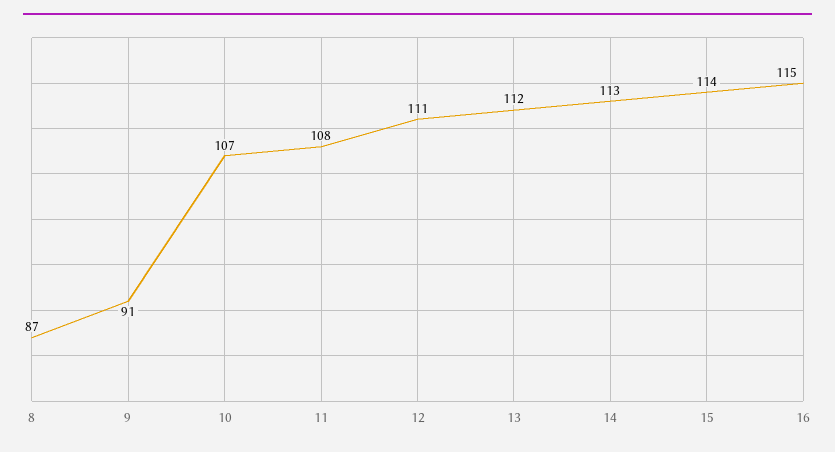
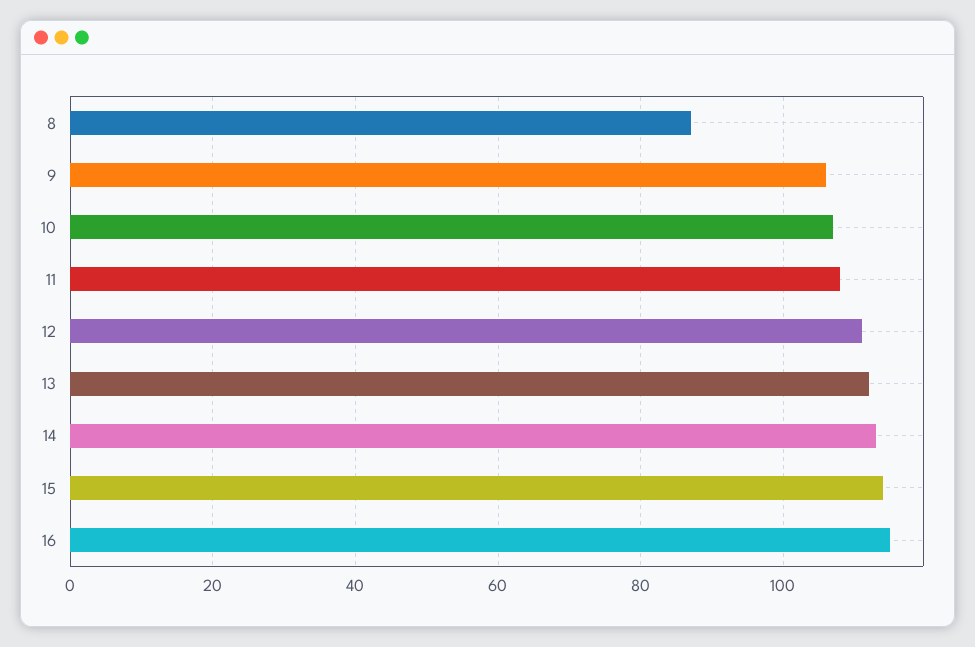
9: 91 -> 105

